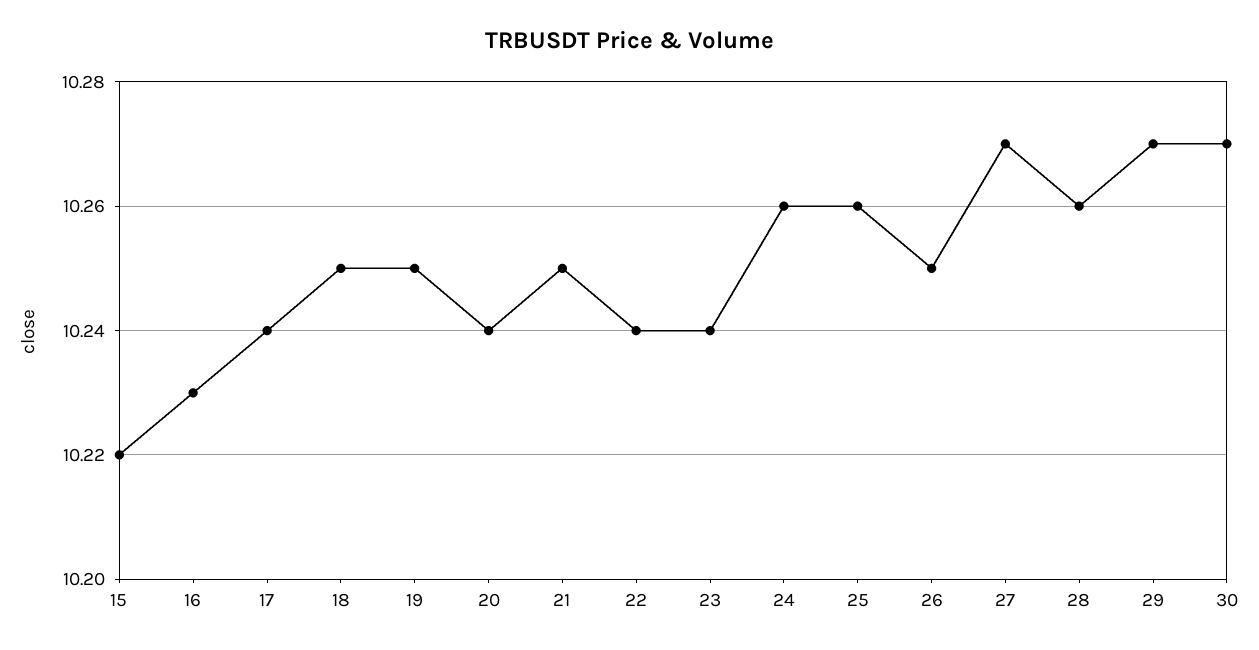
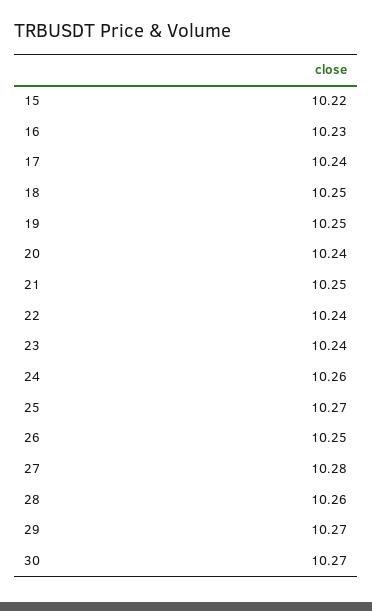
25: 10.26 -> 10.27
27: 10.27 -> 10.28

